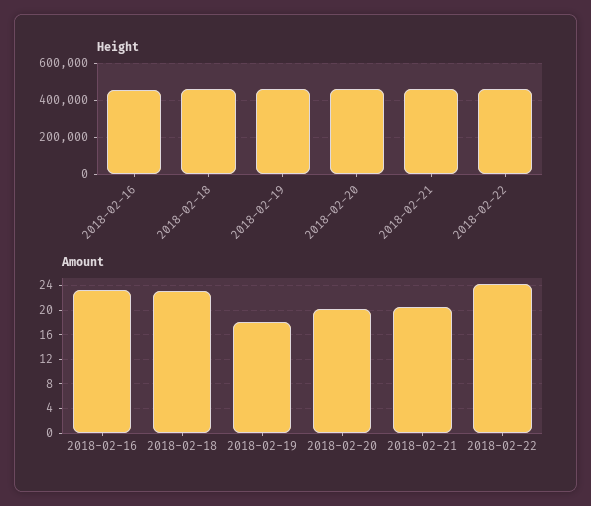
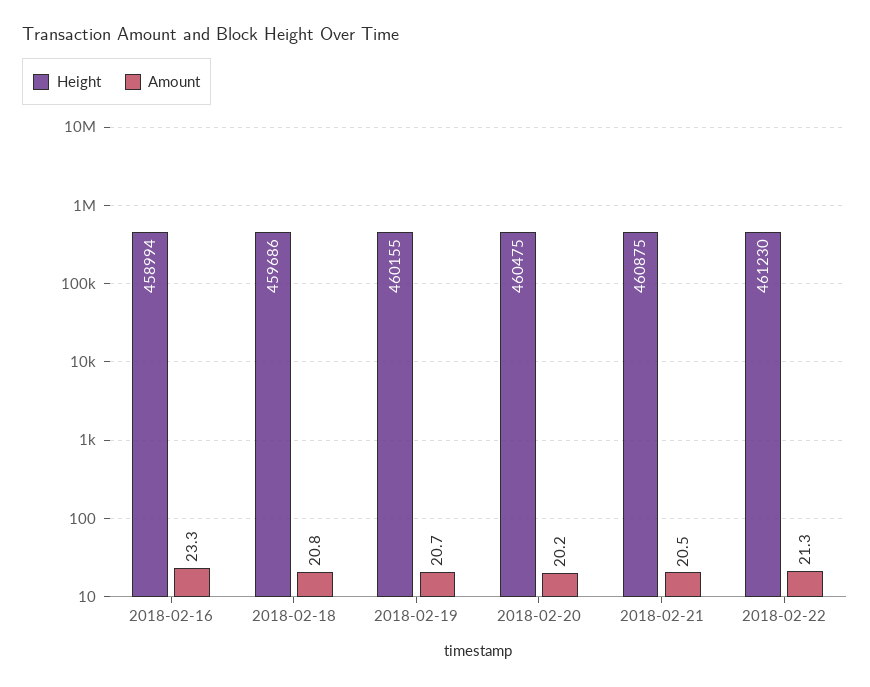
Amount, 2018-02-18: 23 -> 20.8
Amount, 2018-02-19: 18 -> 20.7
Amount, 2018-02-22: 24 -> 21.3

